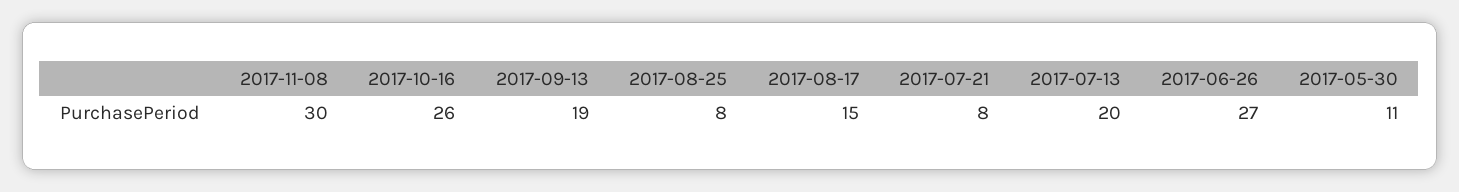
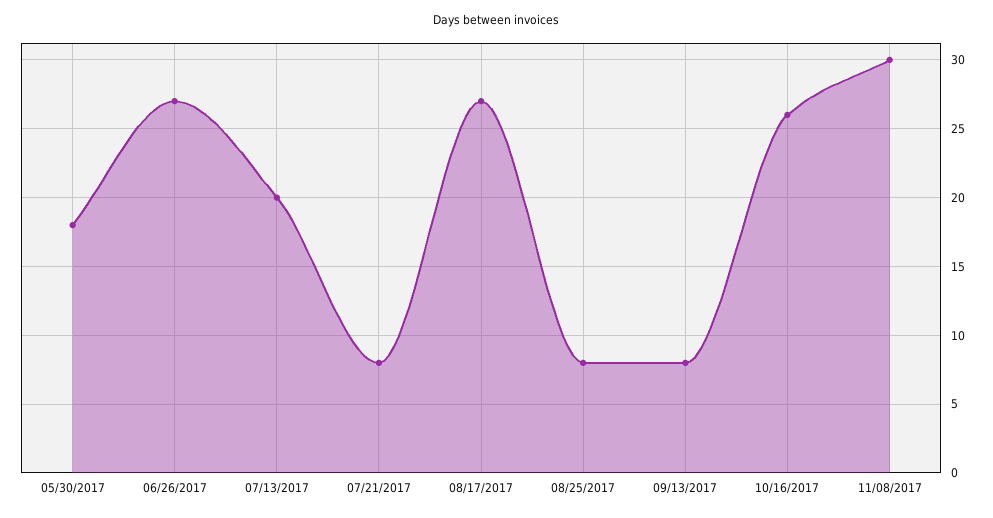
2017-09-13: 19 -> 8
2017-08-17: 15 -> 27
2017-05-30: 11 -> 18

